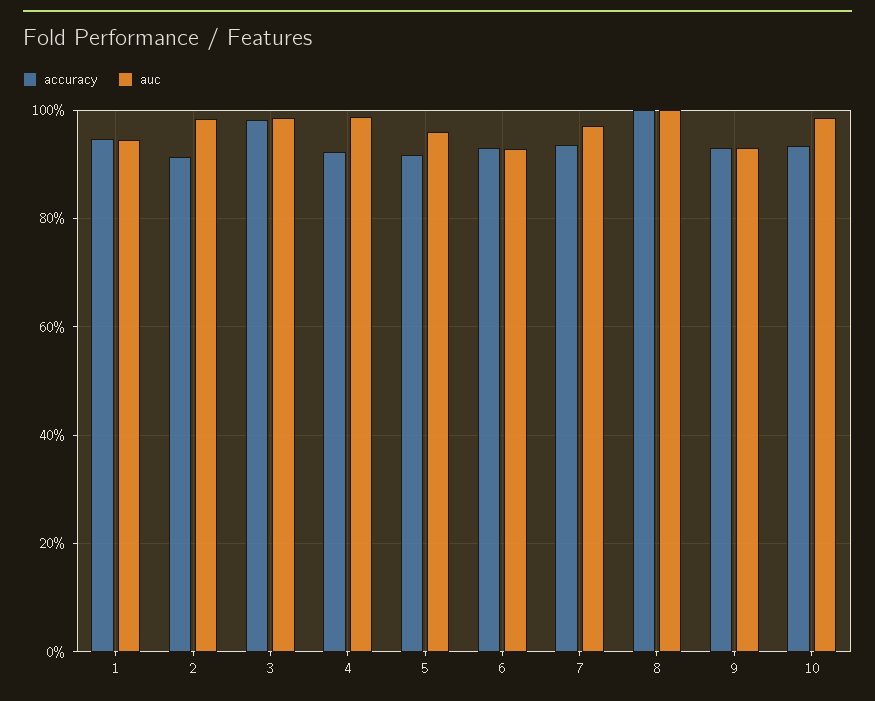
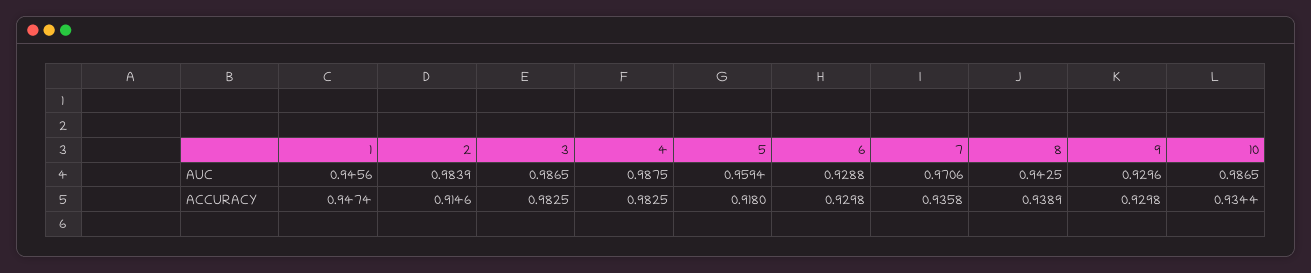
accuracy, 4: 0.92 -> 0.9825
accuracy, 8: 1 -> 0.9389
auc, 8: 1 -> 0.9425

